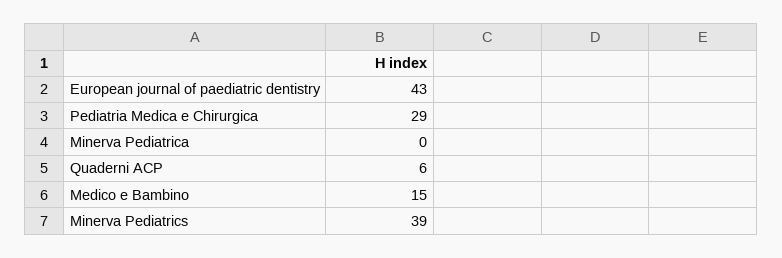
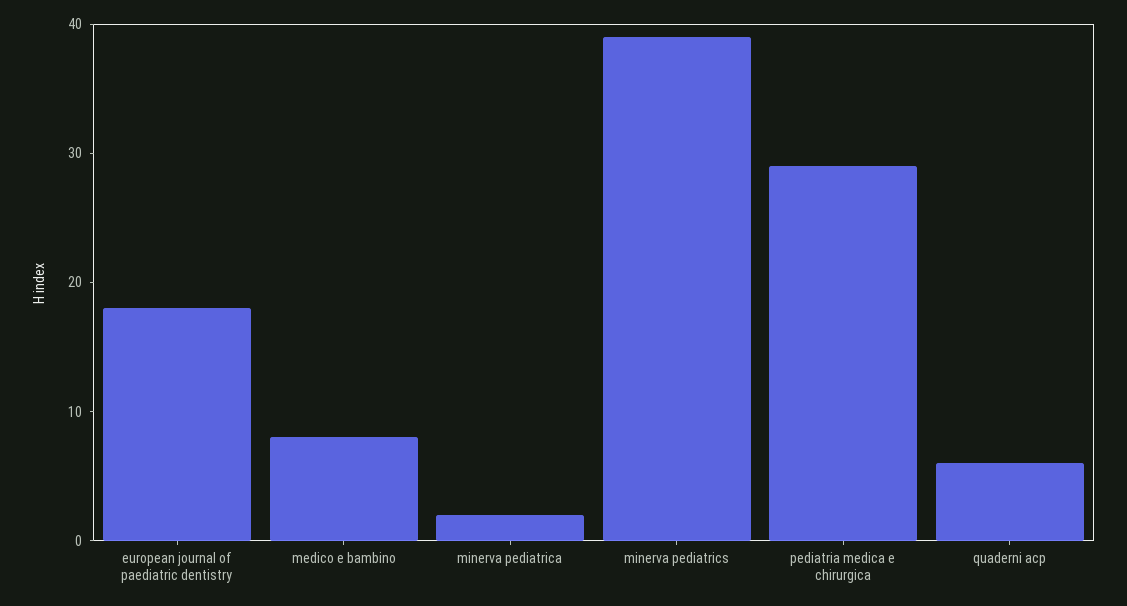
European journal of paediatric dentistry: 43 -> 18
Minerva Pediatrica: 0 -> 2
Medico e Bambino: 15 -> 8

